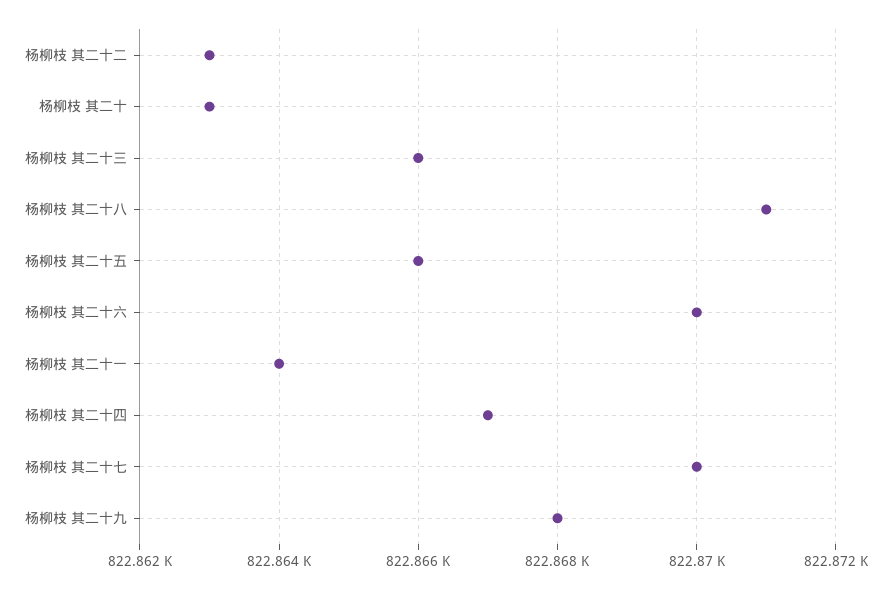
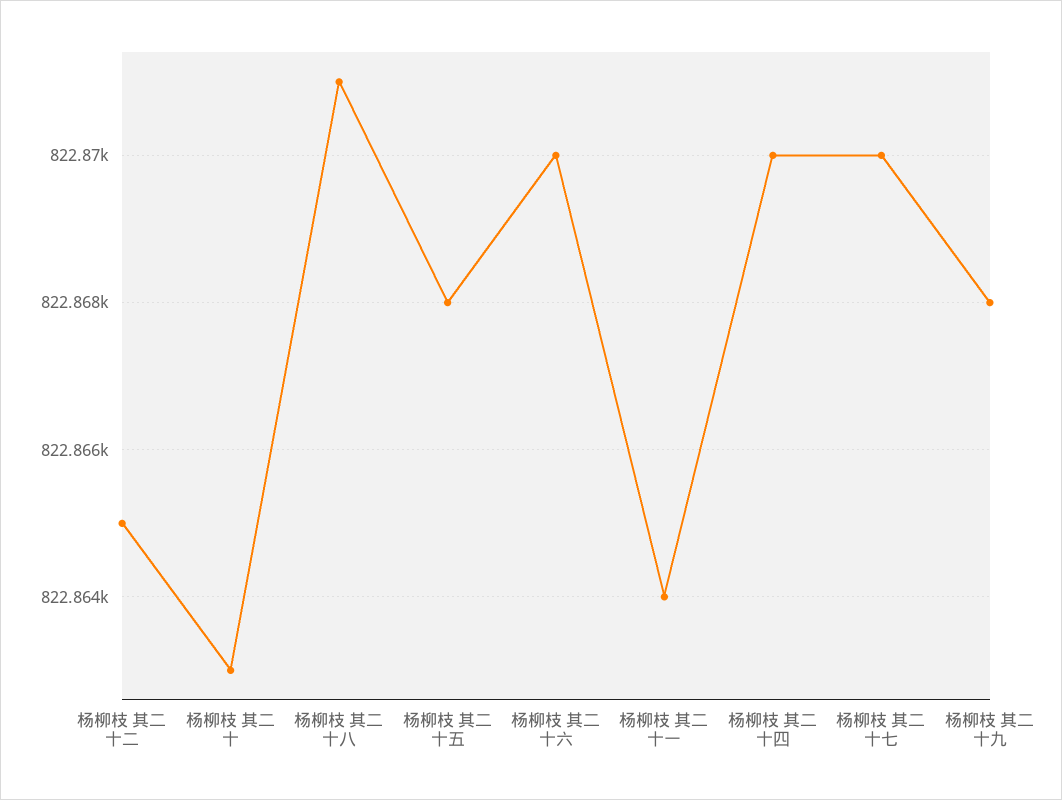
杨柳枝 其二十二: 822863 -> 822865
杨柳枝 其二十三: 822866 -> none
杨柳枝 其二十五: 822866 -> 822868
杨柳枝 其二十四: 822867 -> 822870

